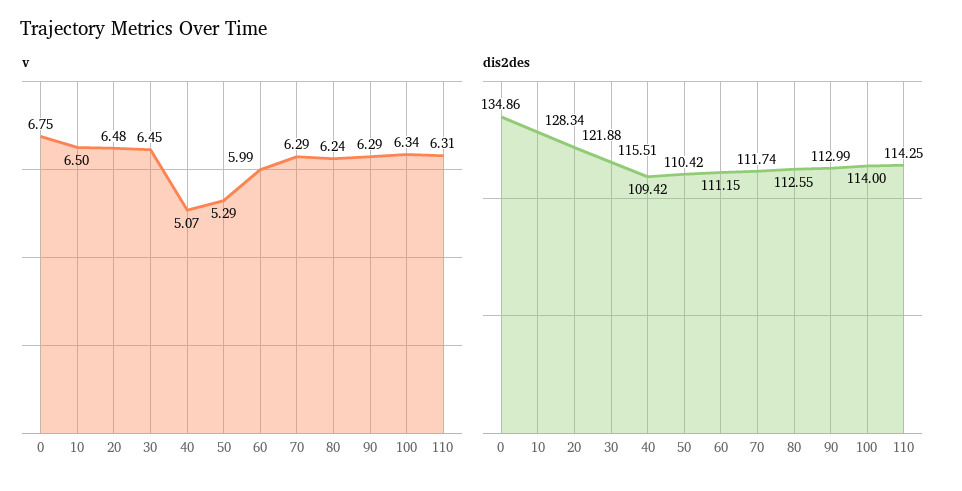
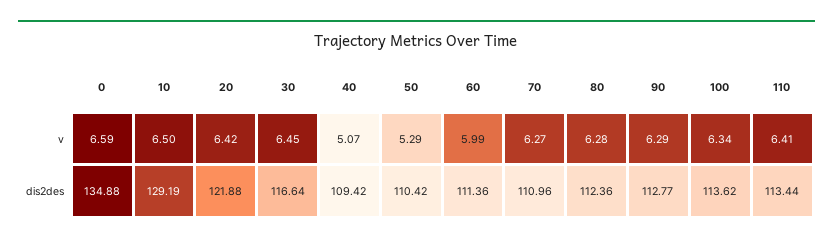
v, 0: 6.75 -> 6.59
v, 20: 6.48 -> 6.42
v, 70: 6.29 -> 6.27
v, 80: 6.24 -> 6.28
v, 110: 6.31 -> 6.41
dis2des, 0: 134.86 -> 134.88
dis2des, 10: 128.34 -> 129.19
dis2des, 30: 115.51 -> 116.64
dis2des, 60: 111.15 -> 111.36
dis2des, 70: 111.74 -> 110.96
dis2des, 80: 112.55 -> 112.36
dis2des, 90: 112.99 -> 112.77
dis2des, 100: 114 -> 113.62
dis2des, 110: 114.25 -> 113.44

